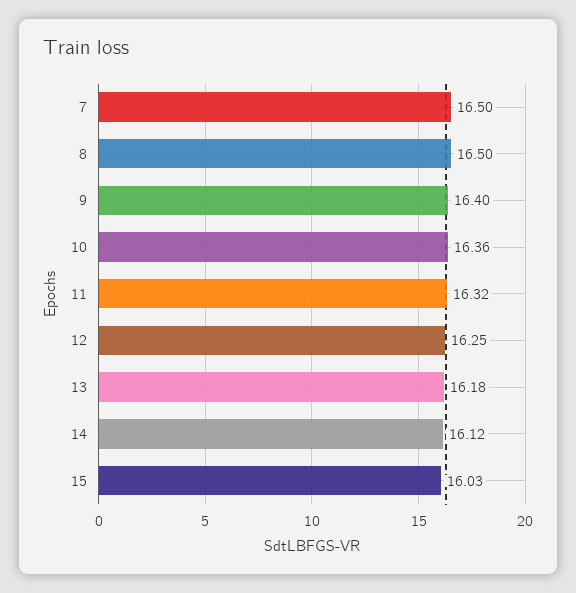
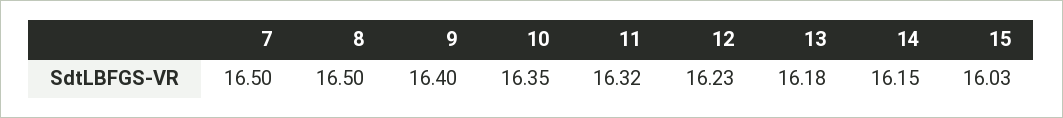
10: 16.36 -> 16.35
12: 16.25 -> 16.23
14: 16.12 -> 16.15

